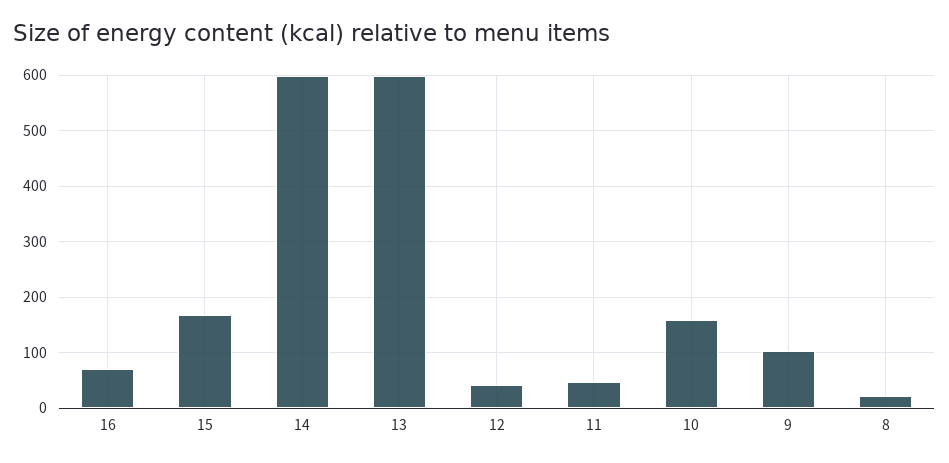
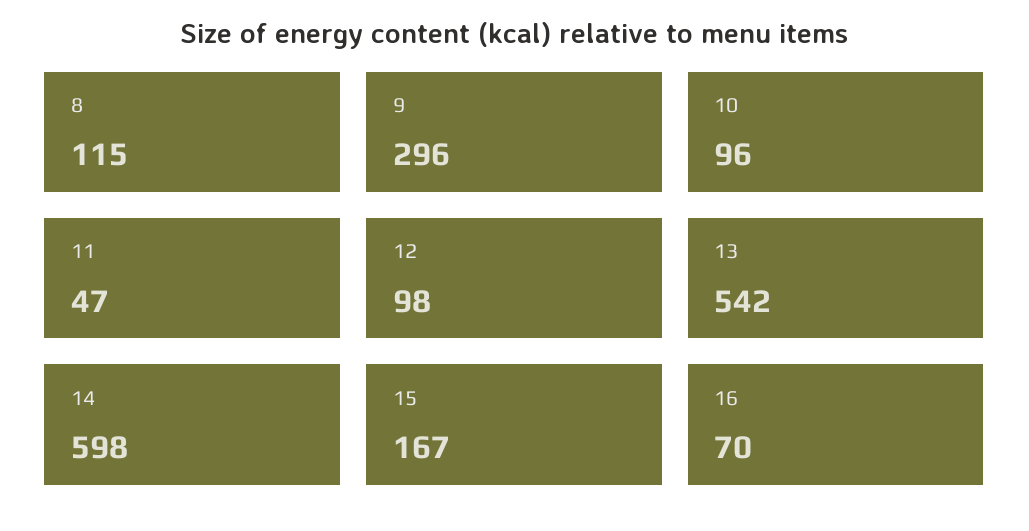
13: 600 -> 542
12: 40 -> 98
10: 160 -> 96
9: 100 -> 296
8: 20 -> 115

